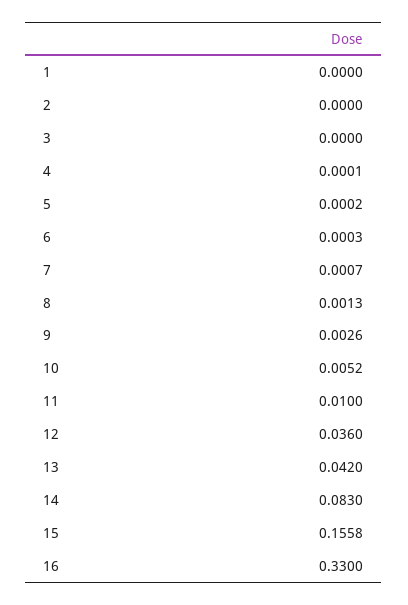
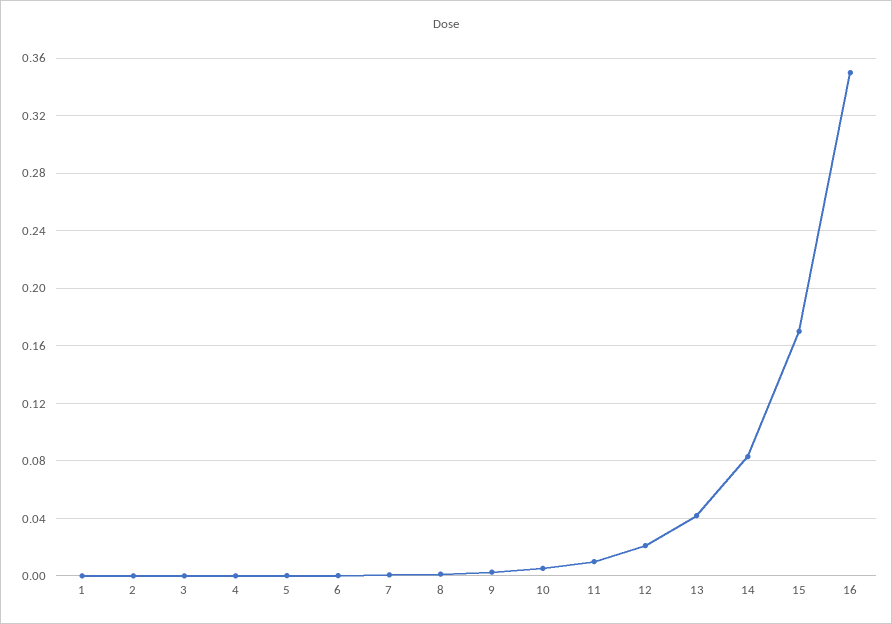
12: 0.036 -> 0.02
15: 0.1558 -> 0.17
16: 0.33 -> 0.35

